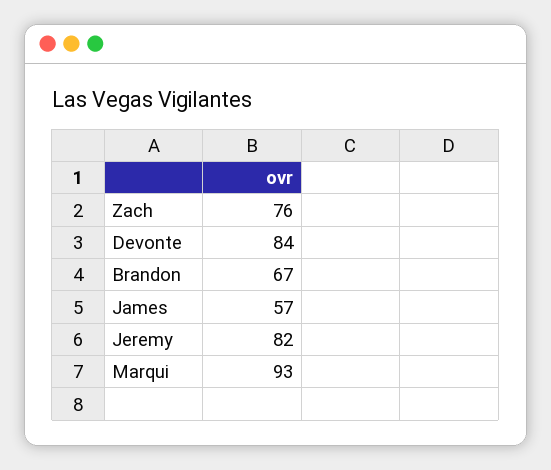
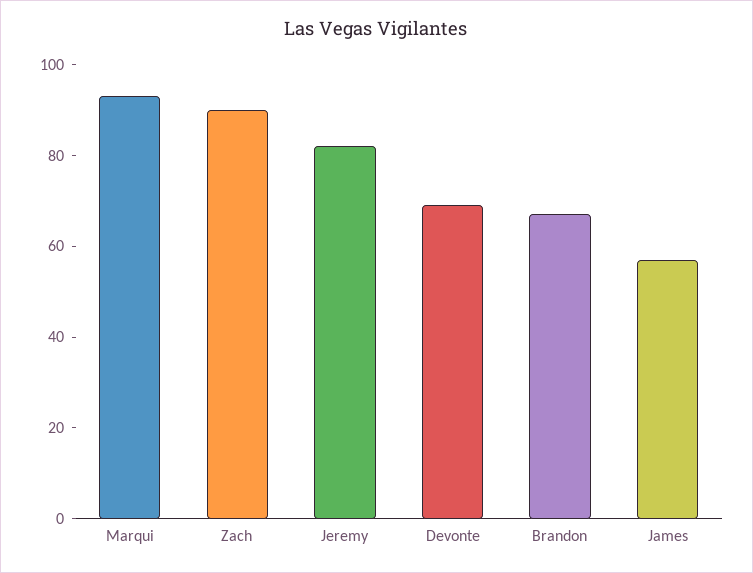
Zach: 76 -> 90
Devonte: 84 -> 70

